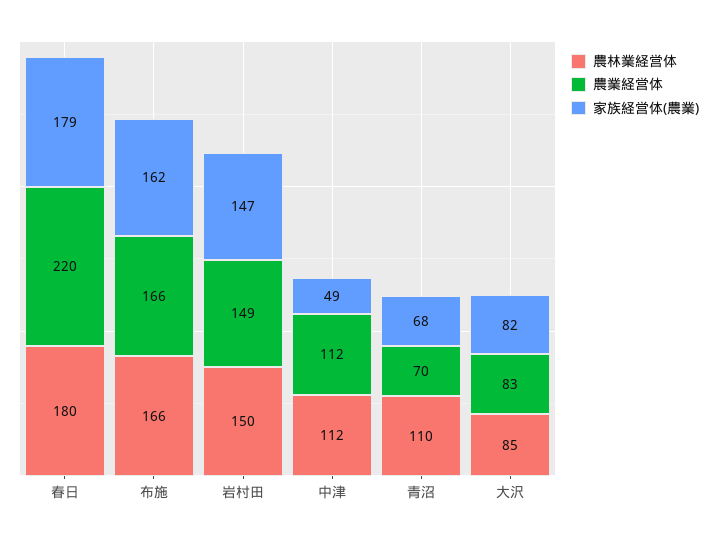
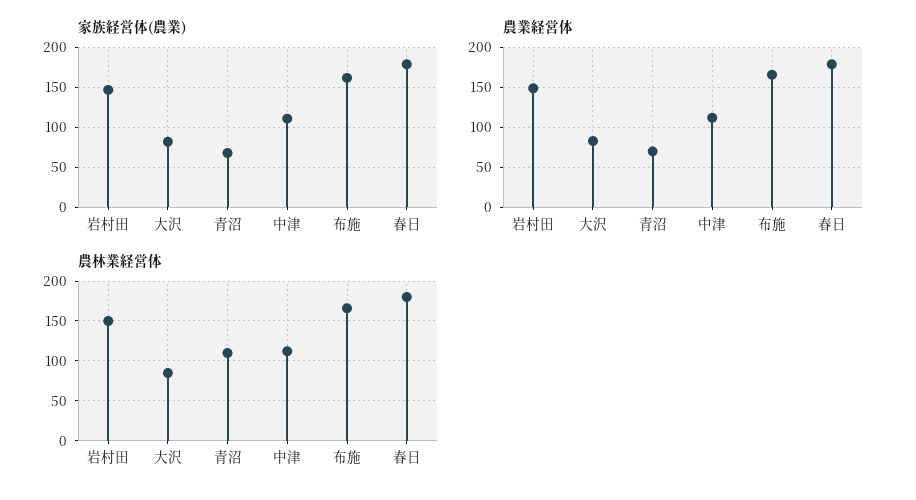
農業経営体, 春日: 220 -> 180
家族経営体(農業), 中津: 49 -> 110

